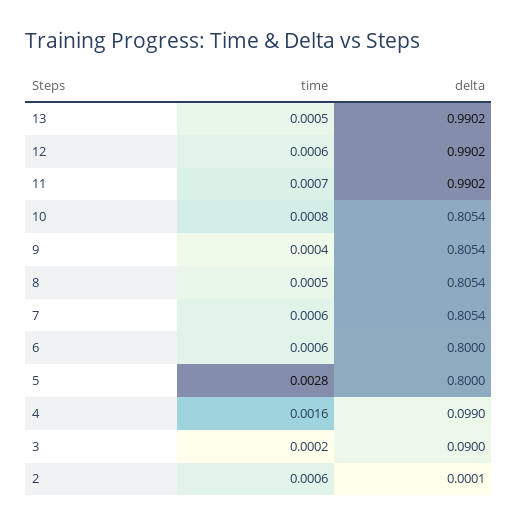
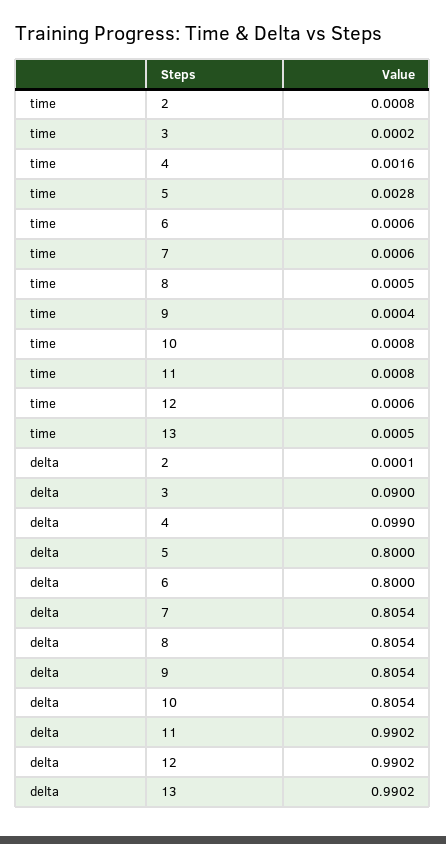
time, 11: 0.0007 -> 0.0008
time, 2: 0.0006 -> 0.0008

